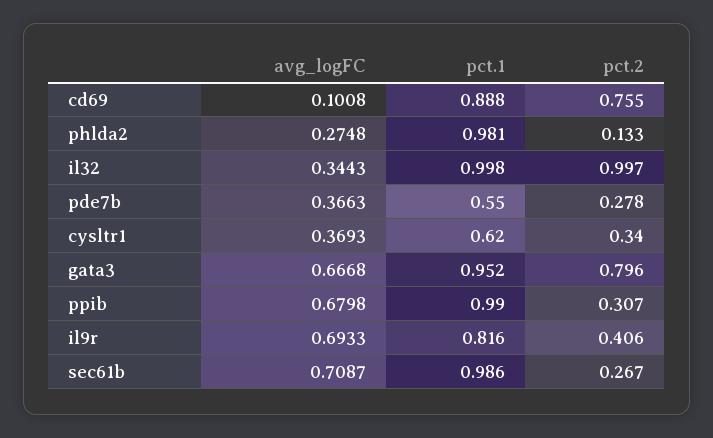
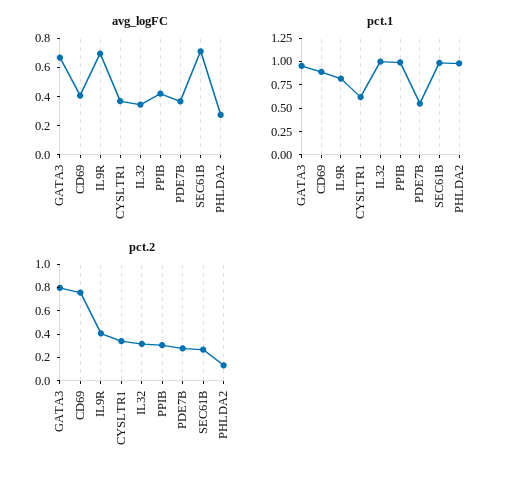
avg_logFC, cd69: 0.1008 -> 0.4
pct.2, il32: 0.997 -> 0.3
avg_logFC, ppib: 0.6798 -> 0.4

